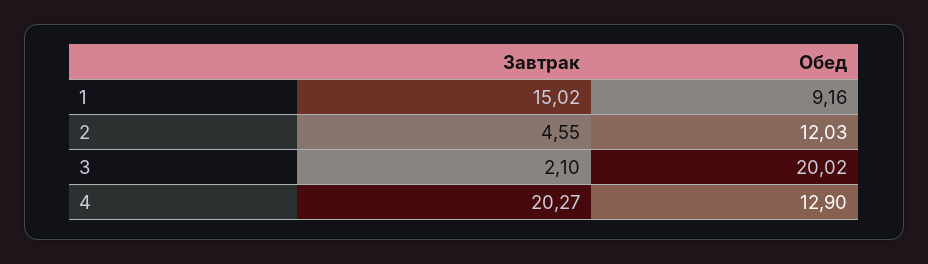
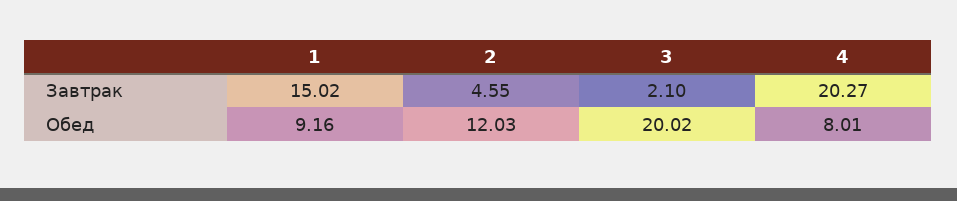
Обед, 4: 12.9 -> 8.01

